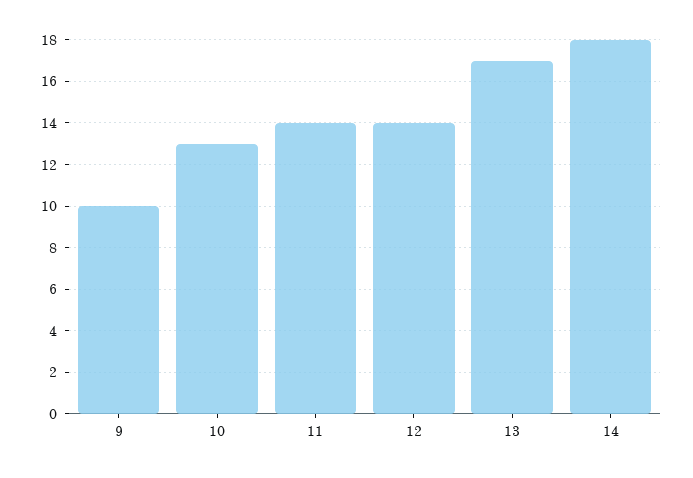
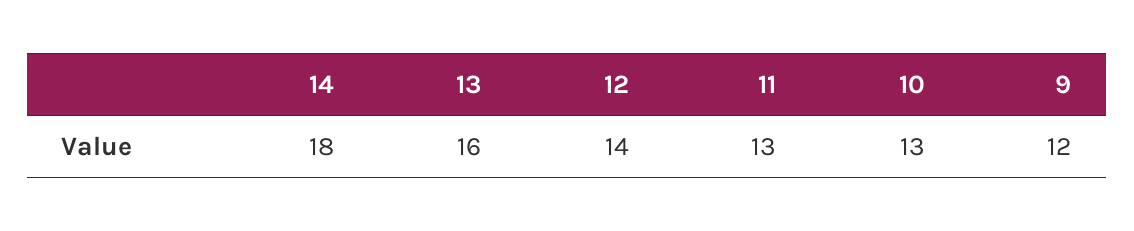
9: 10 -> 12
11: 14 -> 13
13: 17 -> 16

